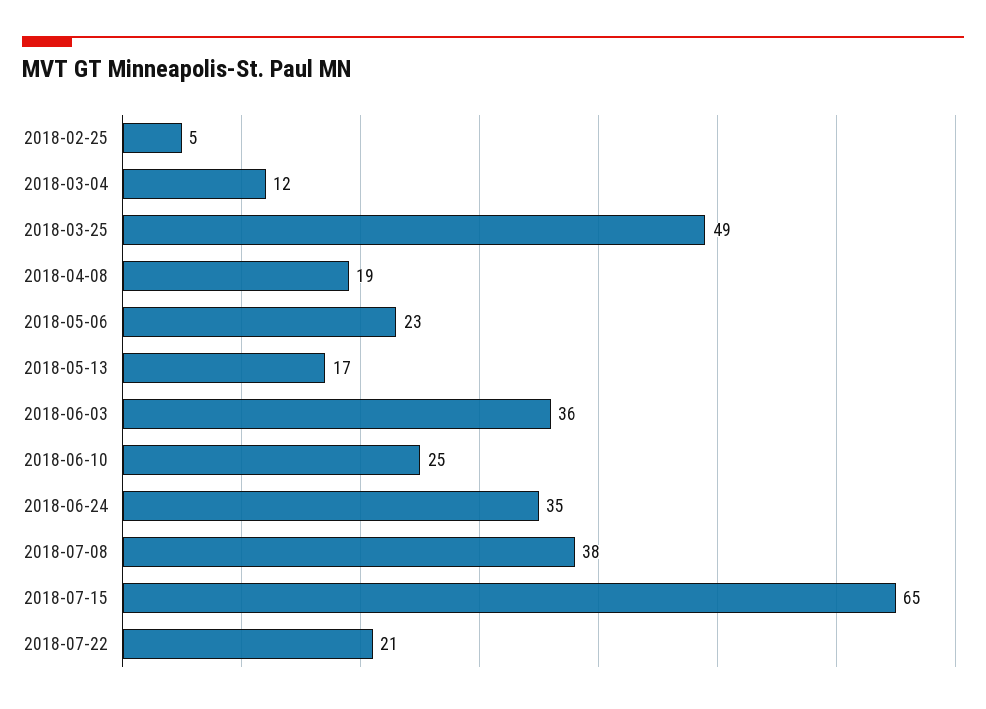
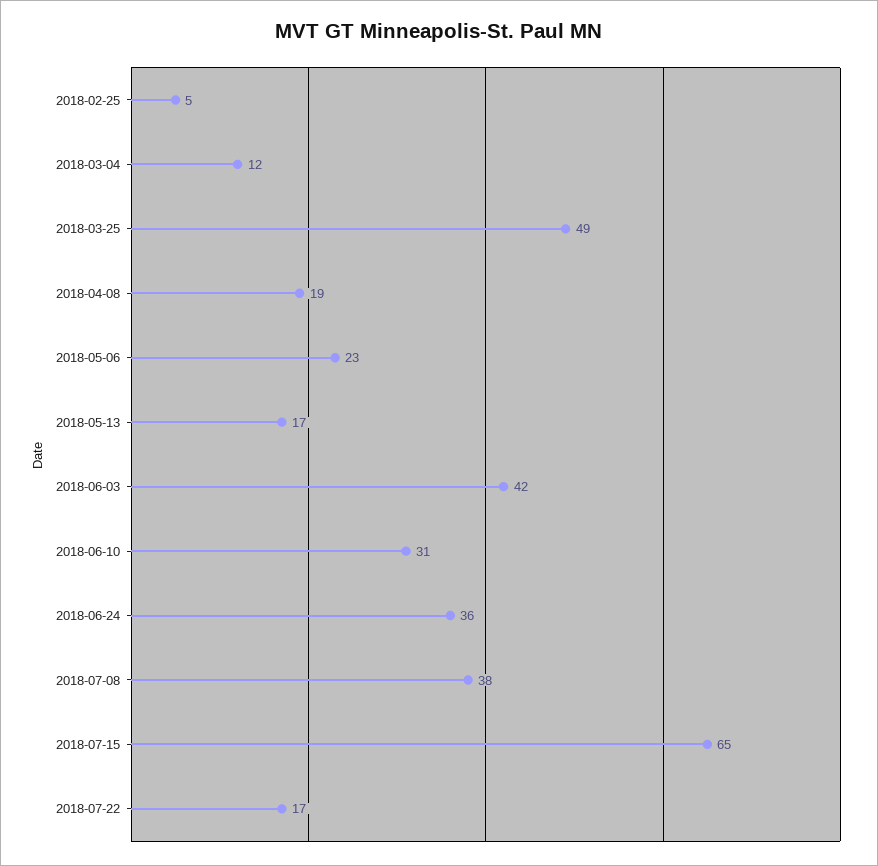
2018-06-03: 36 -> 42
2018-06-10: 25 -> 31
2018-06-24: 35 -> 36
2018-07-22: 21 -> 17

